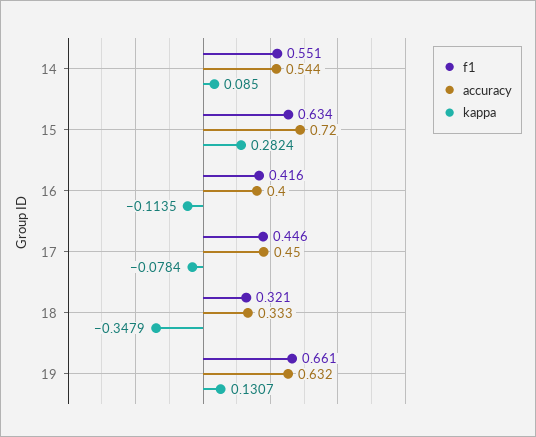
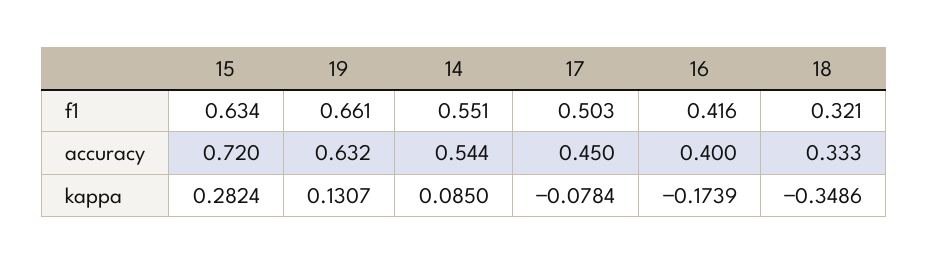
kappa, 16: -0.1135 -> -0.1739
f1, 17: 0.446 -> 0.503
kappa, 18: -0.3479 -> -0.3486

